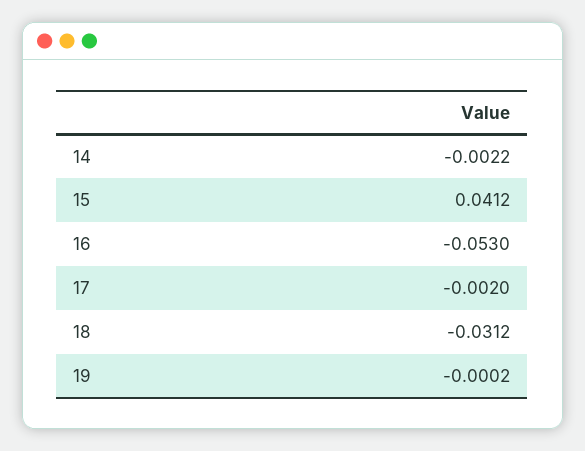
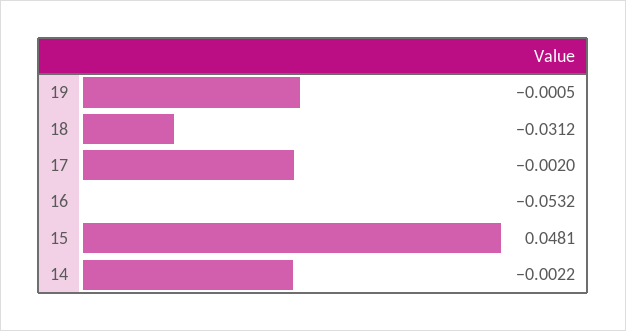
15: 0.0412 -> 0.0481
16: -0.053 -> -0.0532
19: -0.0002 -> -0.0005

